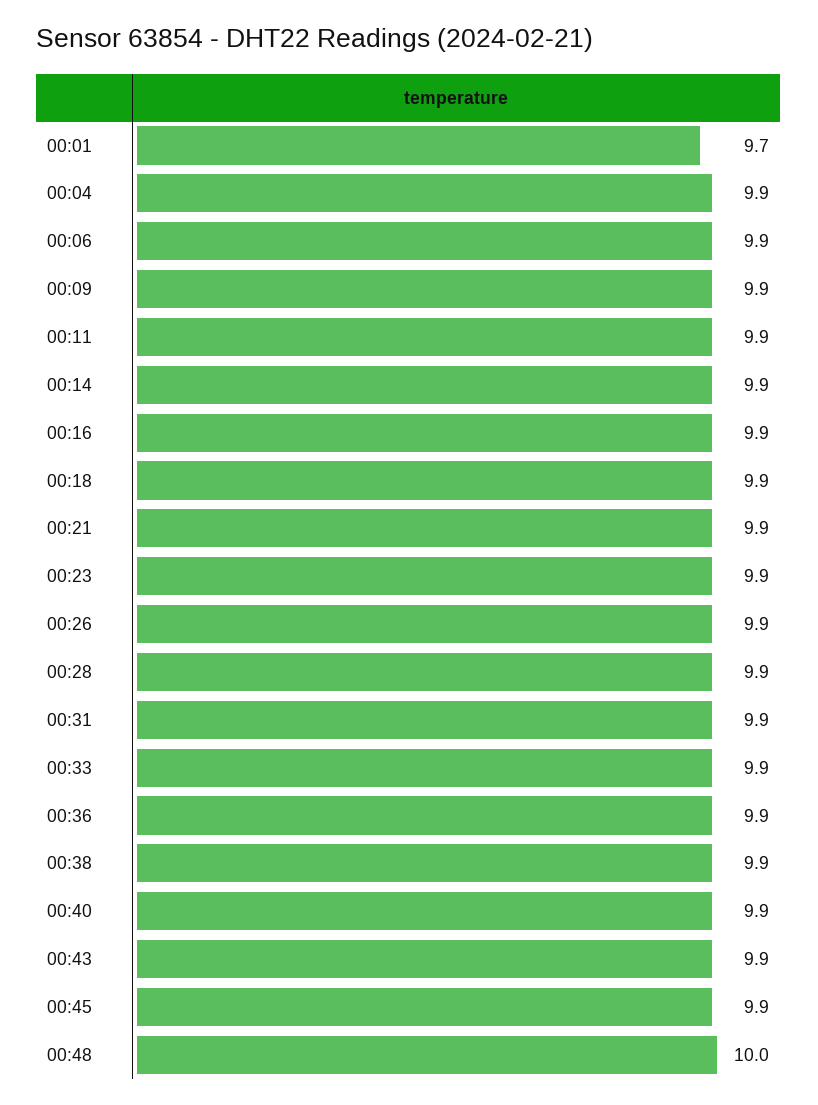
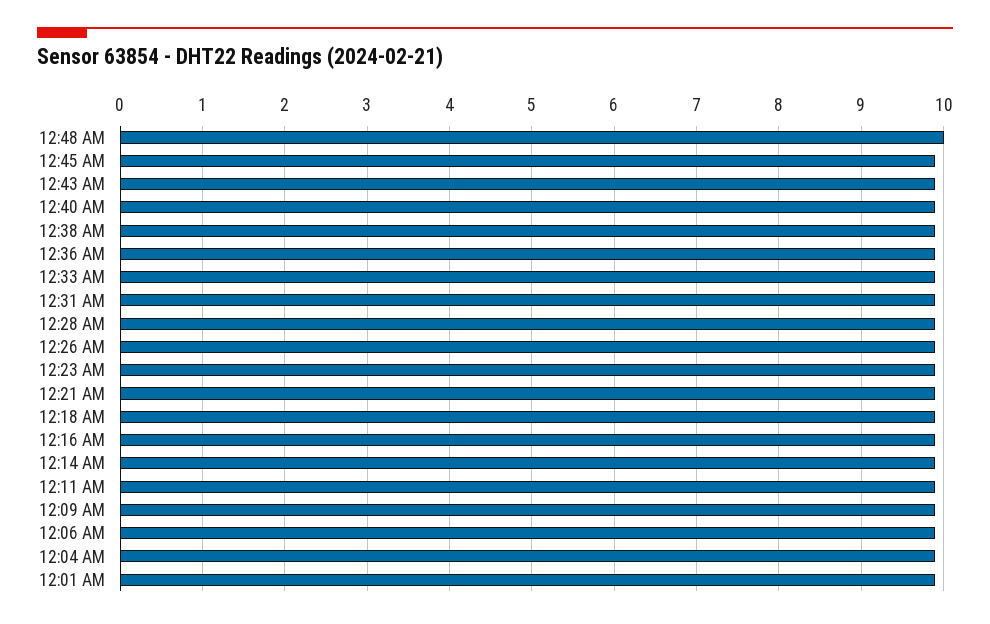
00:01: 9.7 -> 9.9

